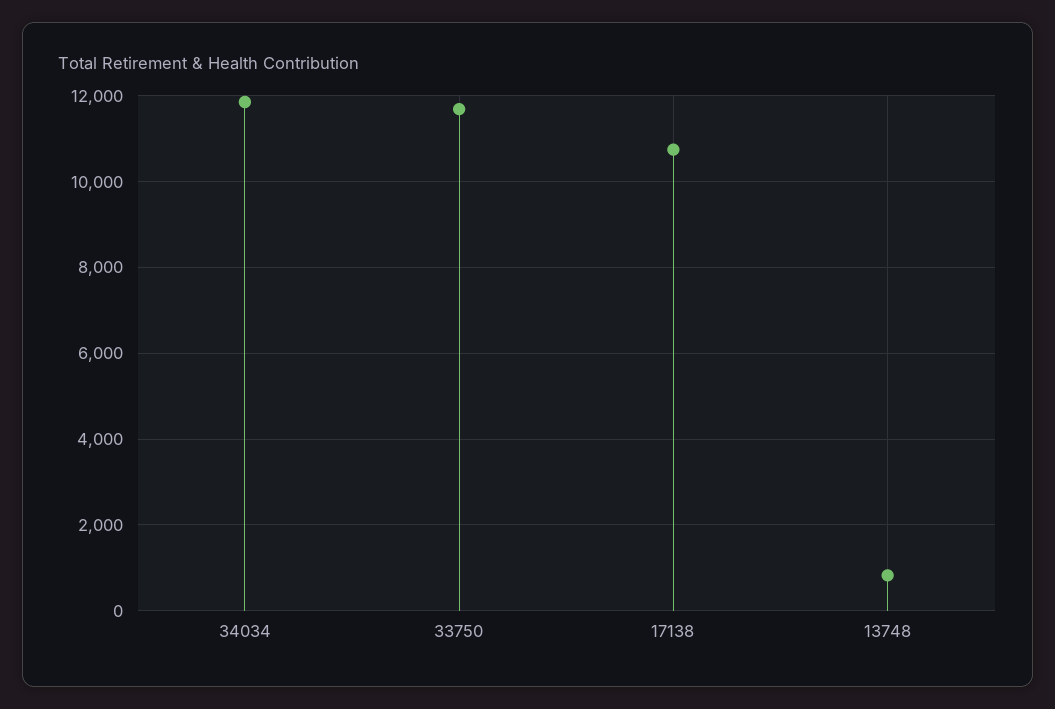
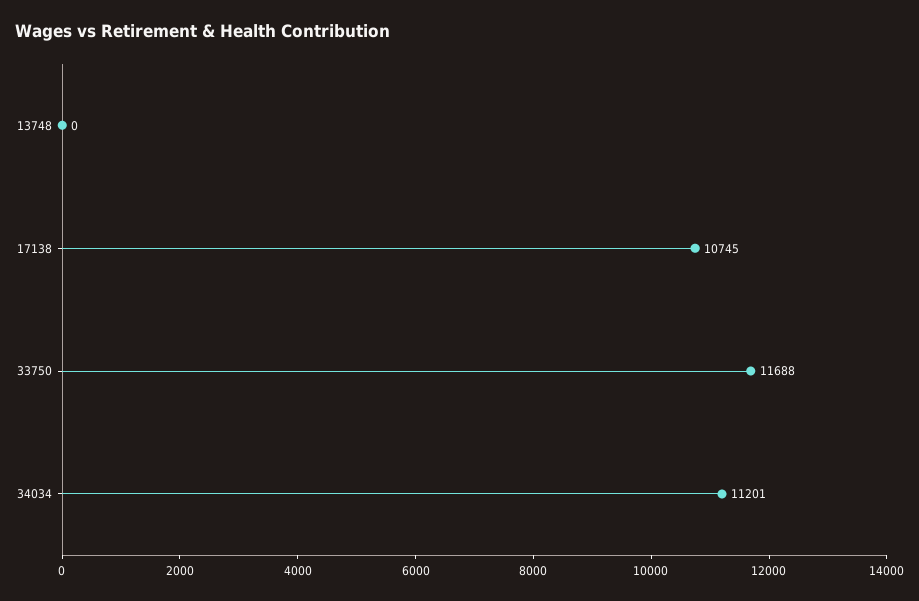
34034: 11800 -> 11201
13748: 800 -> 0

